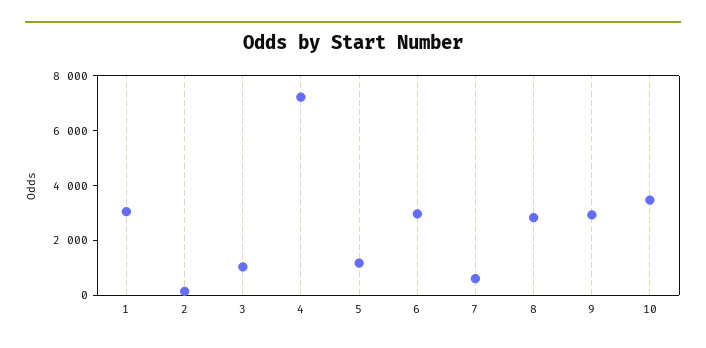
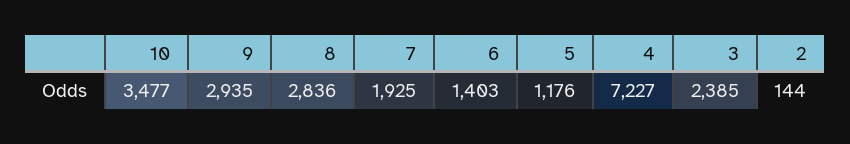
1: 3000 -> none
3: 1000 -> 2385
6: 3000 -> 1403
7: 500 -> 1925

